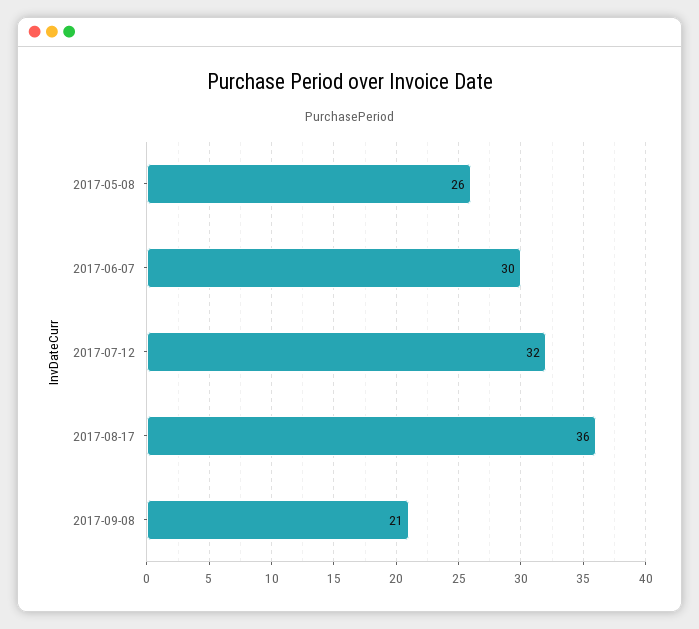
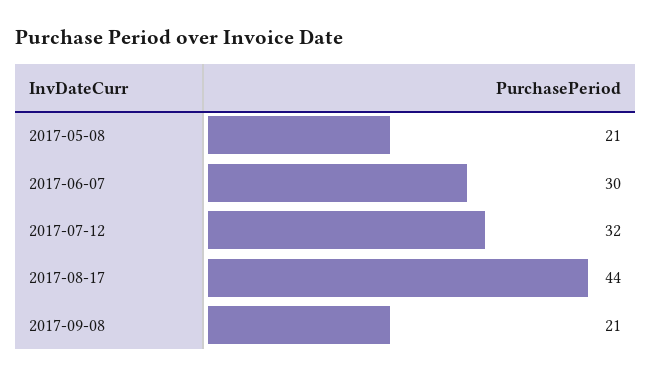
2017-05-08: 26 -> 21
2017-08-17: 36 -> 44

